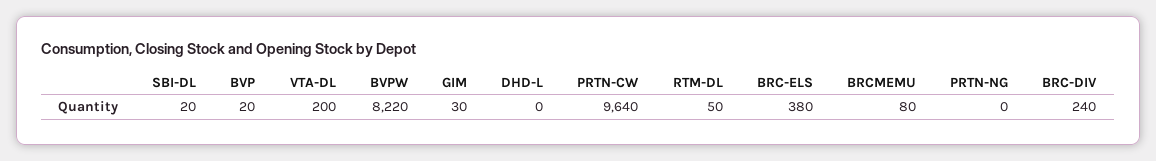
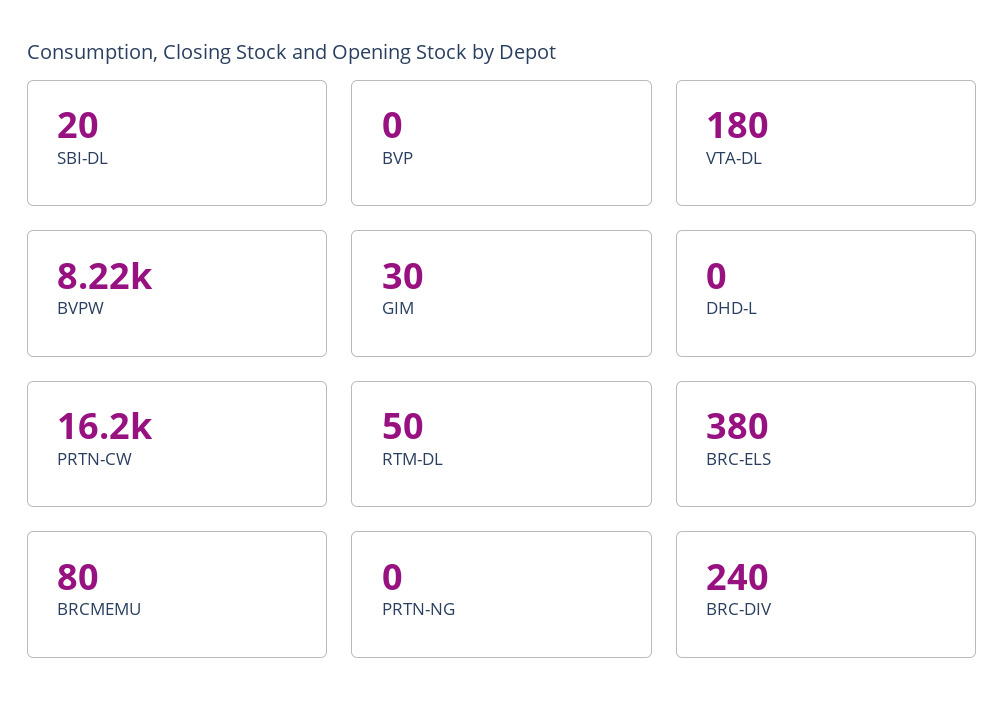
BVP: 20 -> 0
VTA-DL: 200 -> 180
PRTN-CW: 9640 -> 16200

